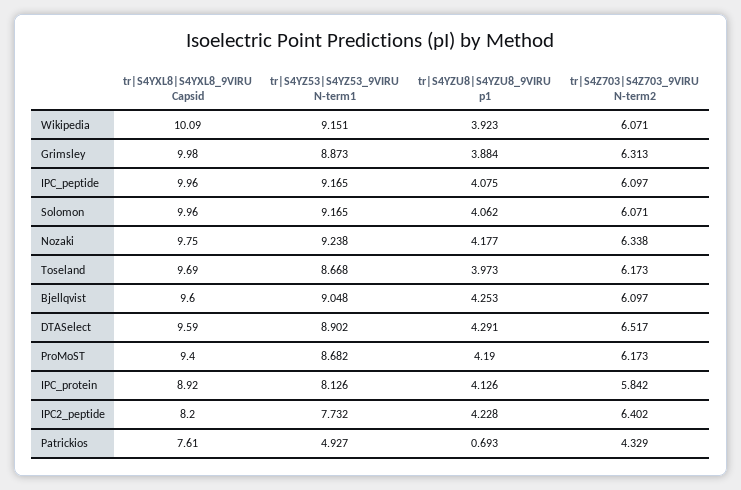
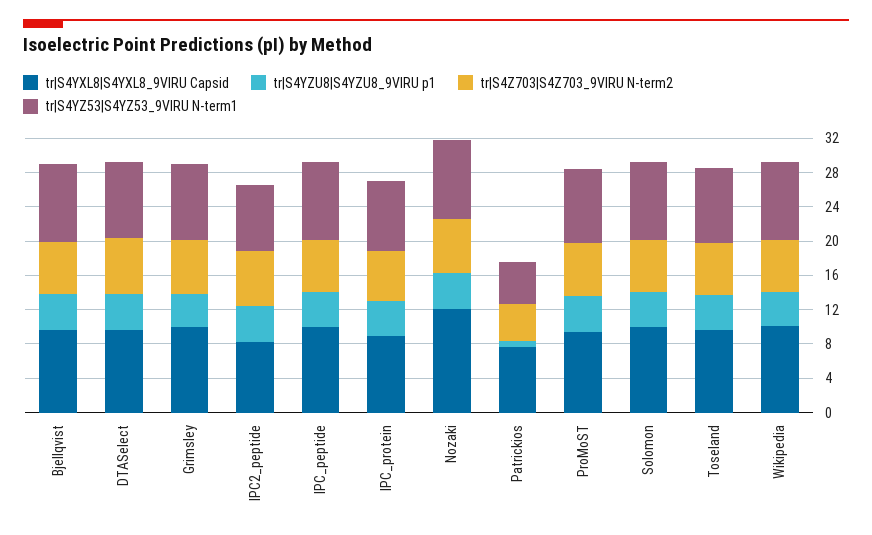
tr|S4YXL8|S4YXL8_9VIRU Capsid, Nozaki: 9.75 -> 12

